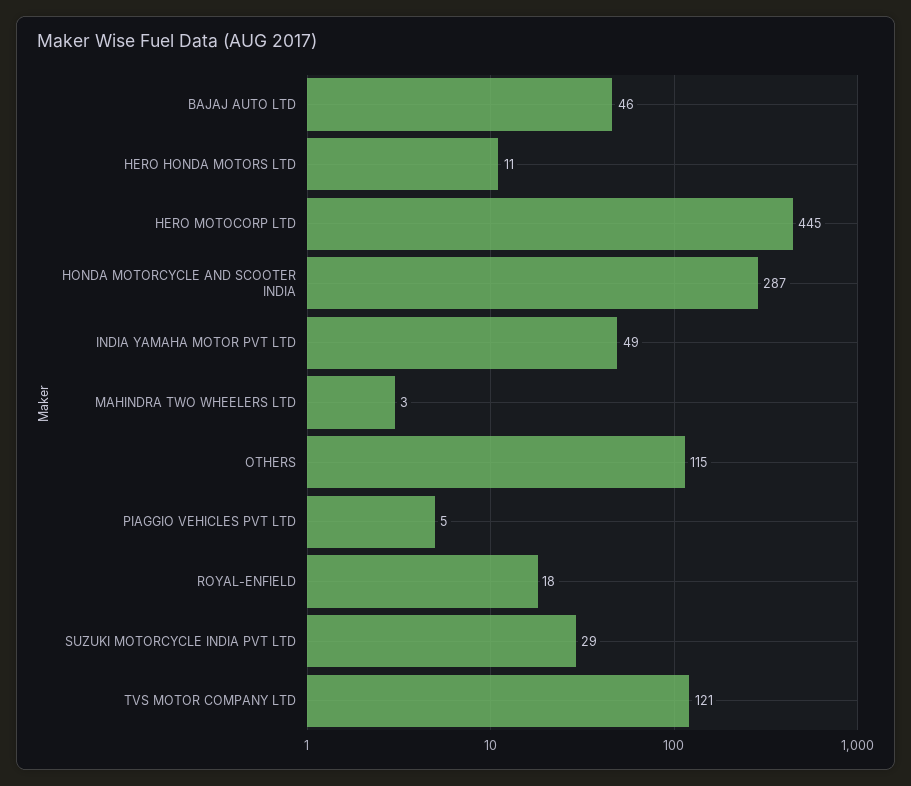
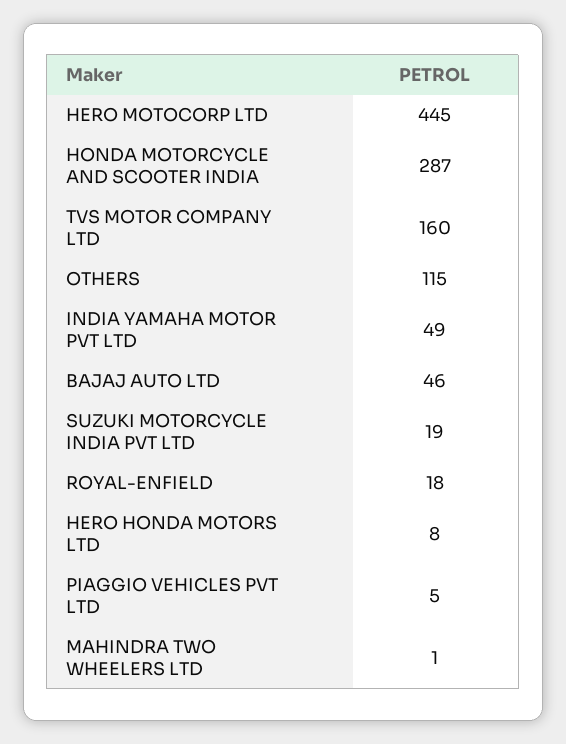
HERO HONDA MOTORS LTD: 11 -> 8
MAHINDRA TWO WHEELERS LTD: 3 -> 1
SUZUKI MOTORCYCLE INDIA PVT LTD: 29 -> 19
TVS MOTOR COMPANY LTD: 121 -> 160

